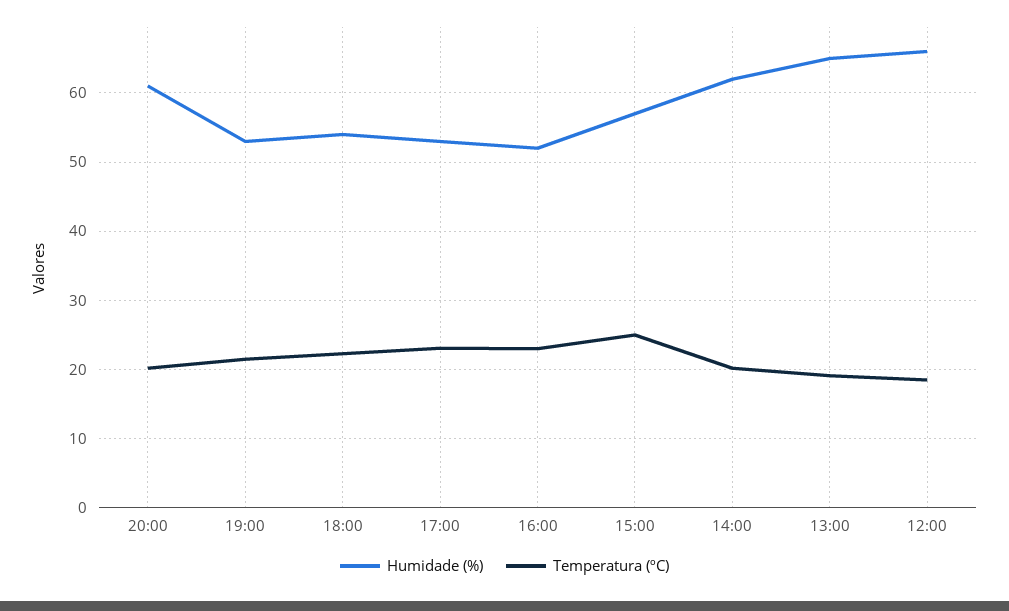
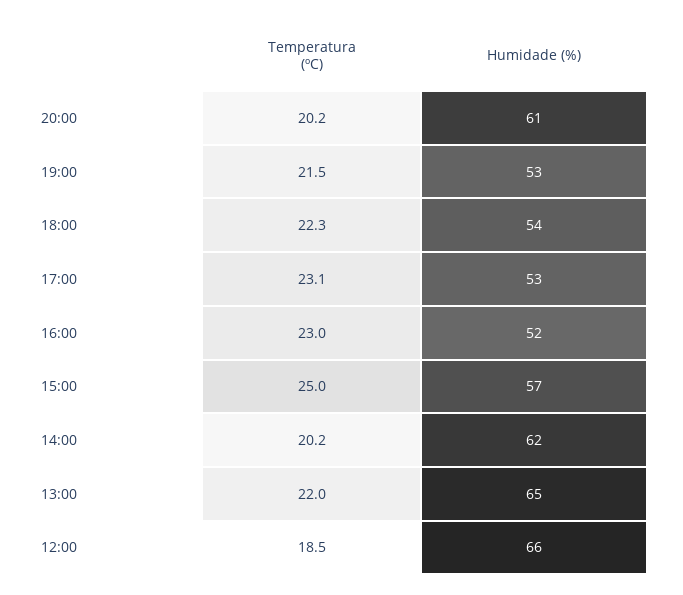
Temperatura (ºC), 13:00: 19 -> 22

